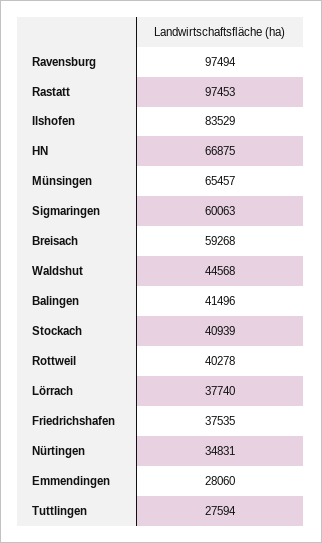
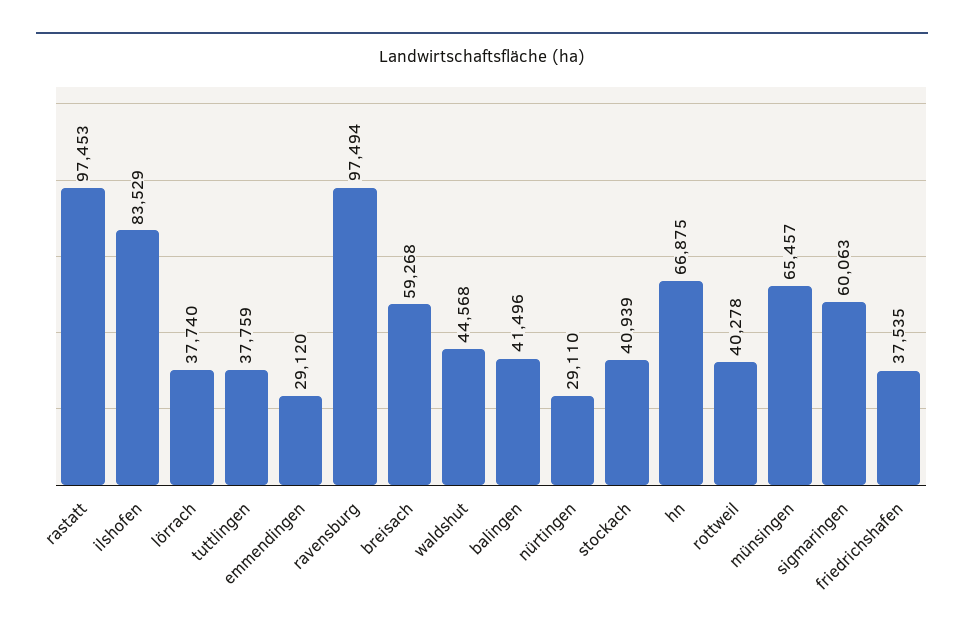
Nürtingen: 34831 -> 29110
Emmendingen: 28060 -> 29120
Tuttlingen: 27594 -> 37759

